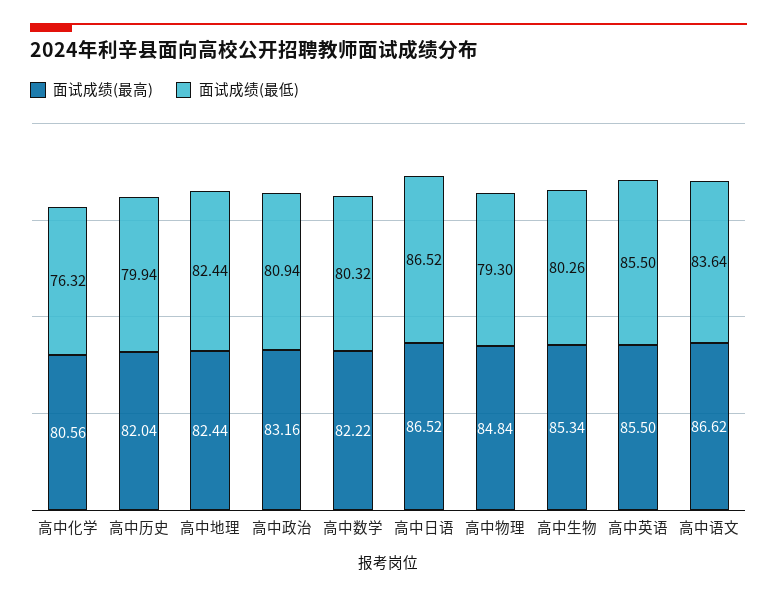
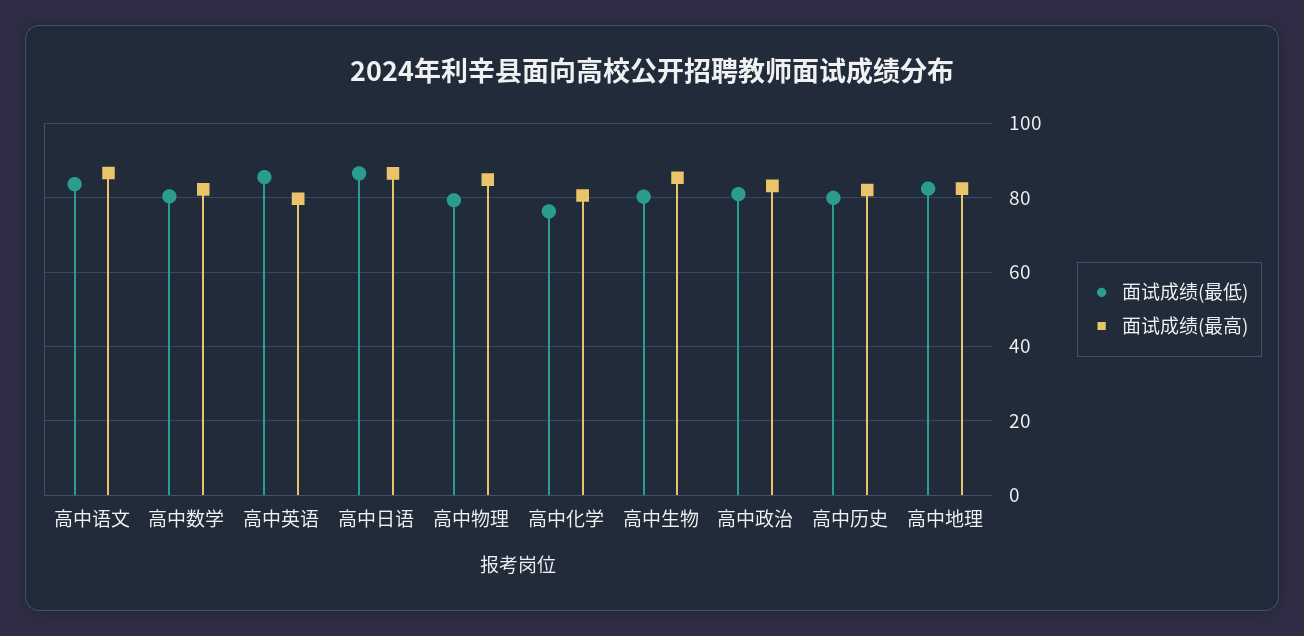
面试成绩(最高), 高中英语: 85.5 -> 80

